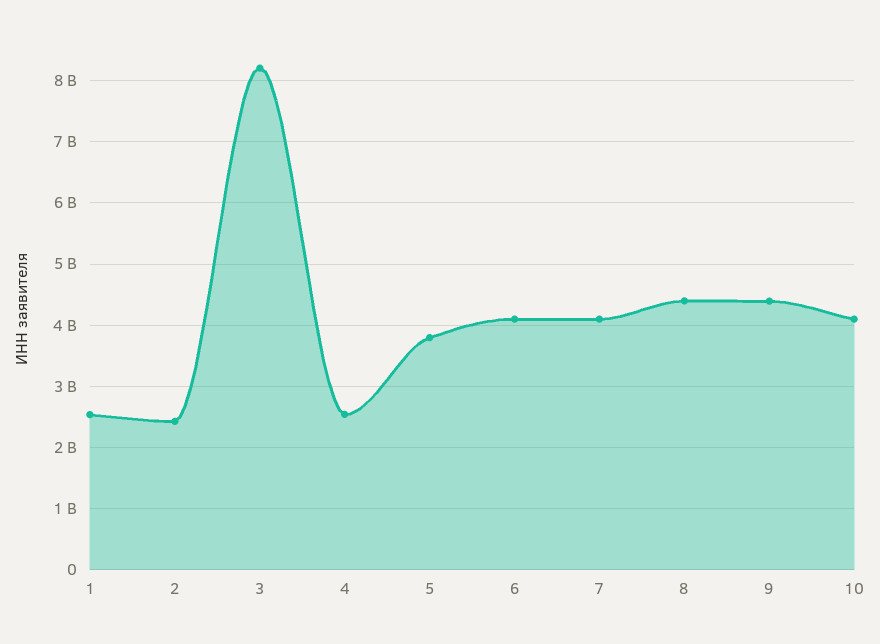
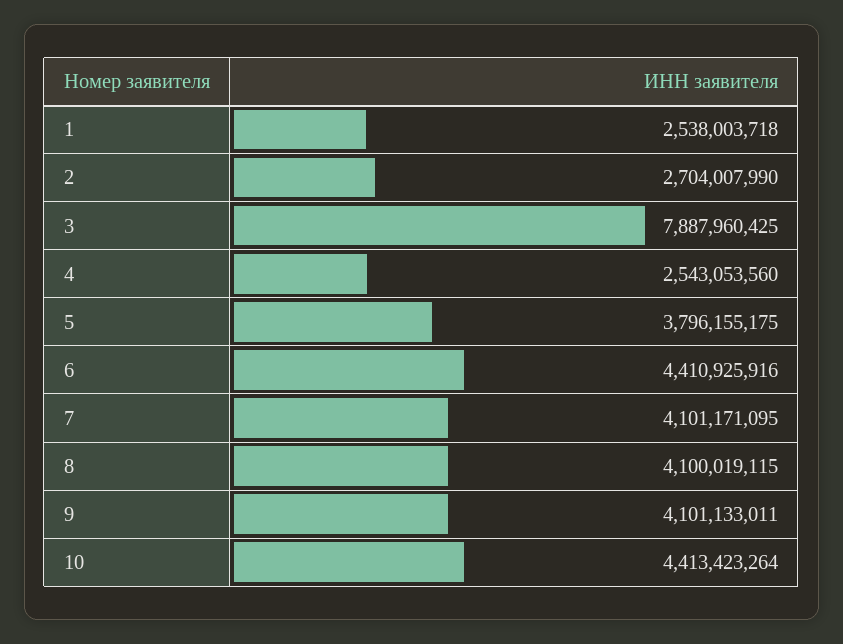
2: 2400000000 -> 2704007990
3: 8200000000 -> 7887960425
6: 4100000000 -> 4410925916
8: 4400000000 -> 4100019115
9: 4400000000 -> 4101133011
10: 4100000000 -> 4413423264

